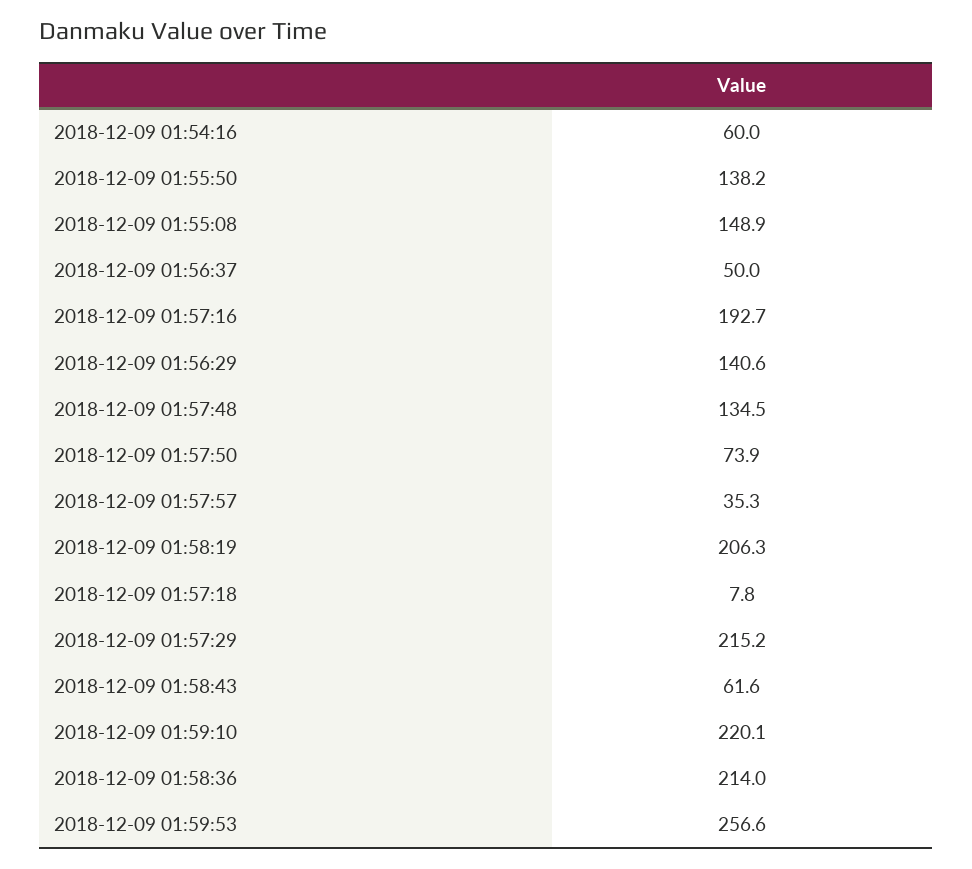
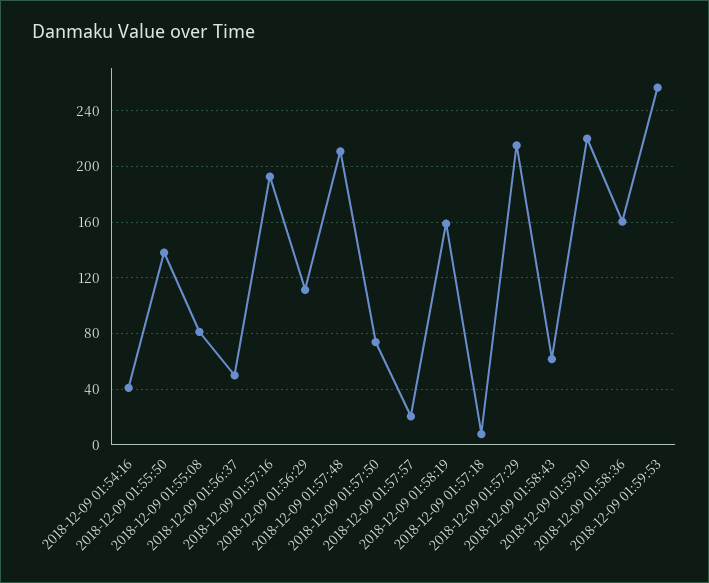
2018-12-09 01:54:16: 60 -> 40
2018-12-09 01:55:08: 148.9 -> 80
2018-12-09 01:56:29: 140.6 -> 110
2018-12-09 01:57:48: 134.5 -> 210
2018-12-09 01:57:57: 35.3 -> 20
2018-12-09 01:58:19: 206.3 -> 160
2018-12-09 01:58:36: 214 -> 160

